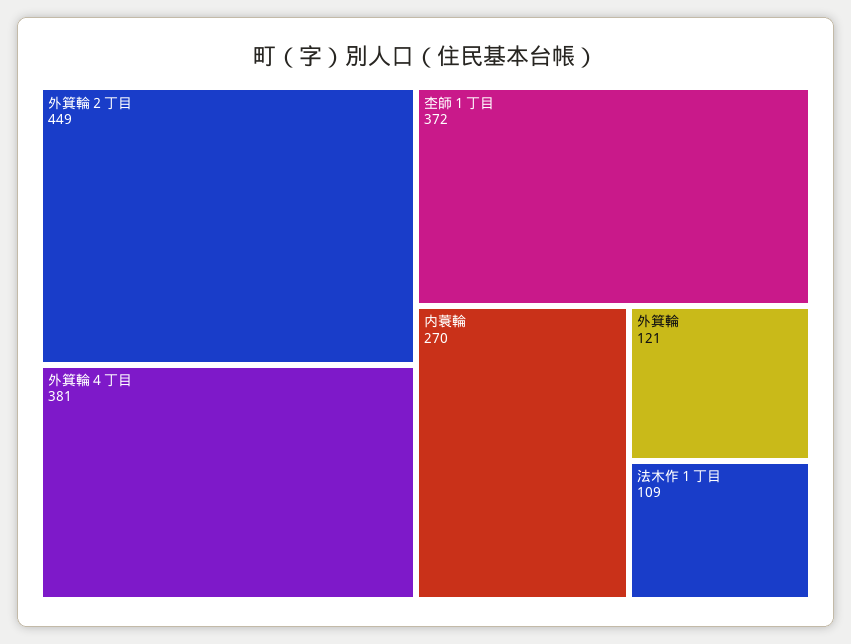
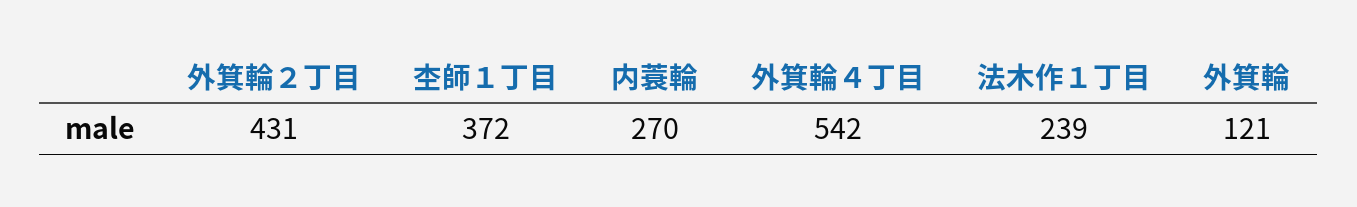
外箕輪２丁目: 449 -> 431
外箕輪４丁目: 381 -> 542
法木作１丁目: 109 -> 239

